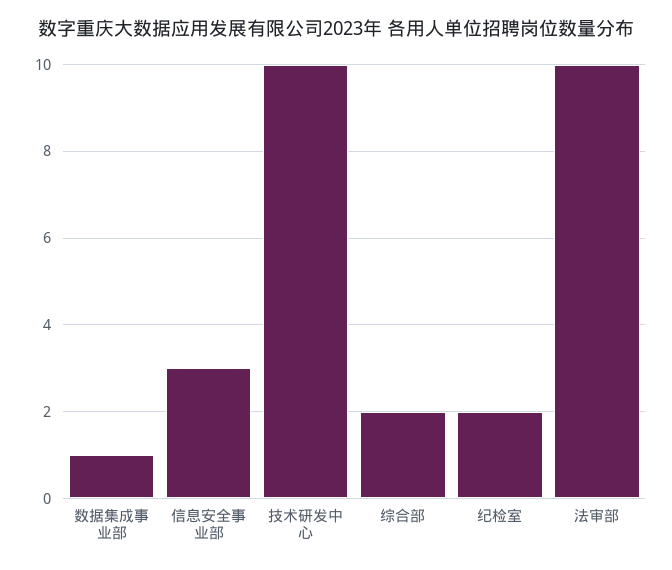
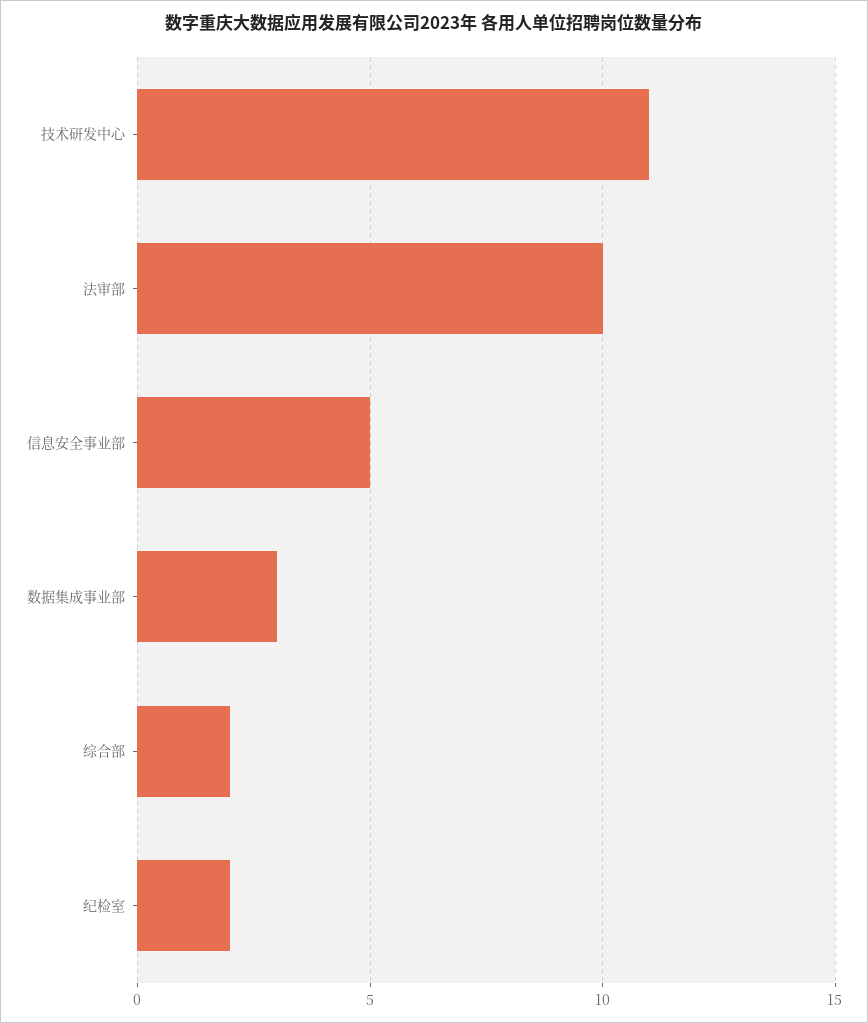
数据集成事业部: 1 -> 3
信息安全事业部: 3 -> 5
技术研发中心: 10 -> 11

